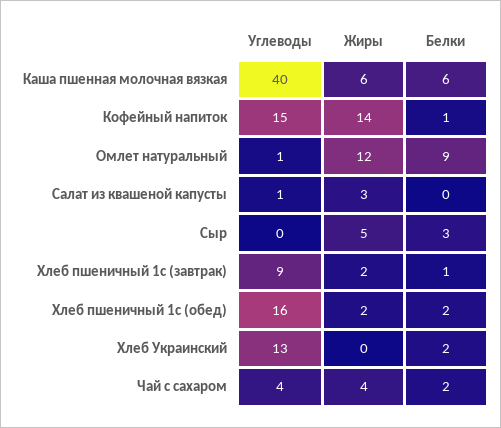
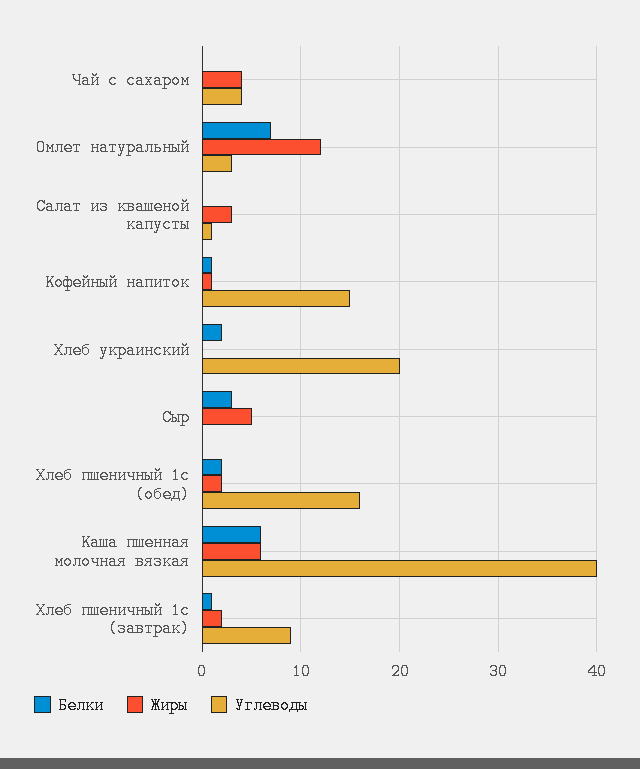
Жиры, Кофейный напиток: 14 -> 1
Углеводы, Омлет натуральный: 1 -> 3
Белки, Омлет натуральный: 9 -> 7
Углеводы, Хлеб Украинский: 13 -> 20
Белки, Чай с сахаром: 2 -> 0

